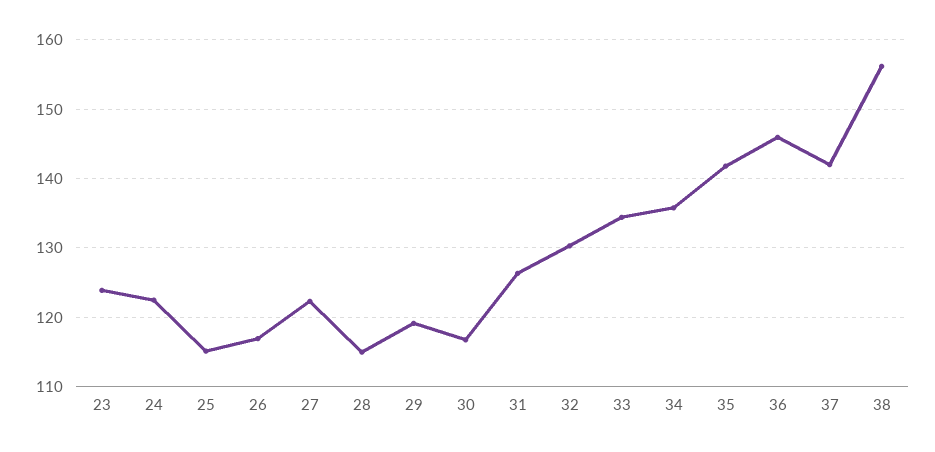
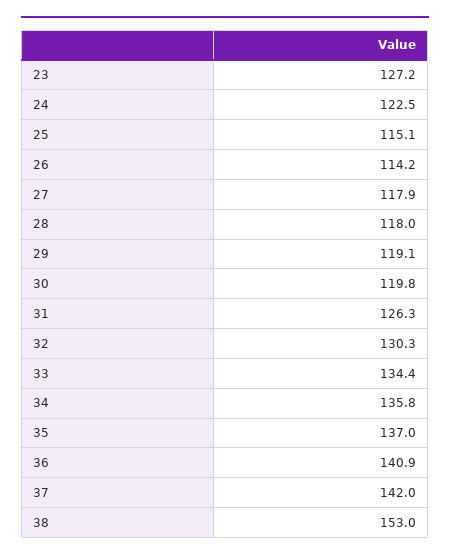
23: 124 -> 127.2
26: 117 -> 114.2
27: 122 -> 117.9
28: 115 -> 118
30: 117 -> 119.8
35: 142 -> 137
36: 146 -> 140.9
38: 156 -> 153

